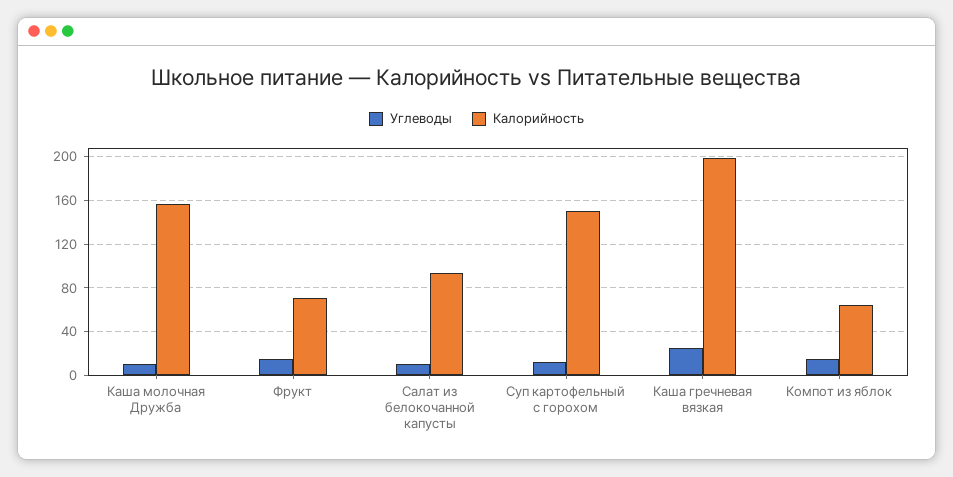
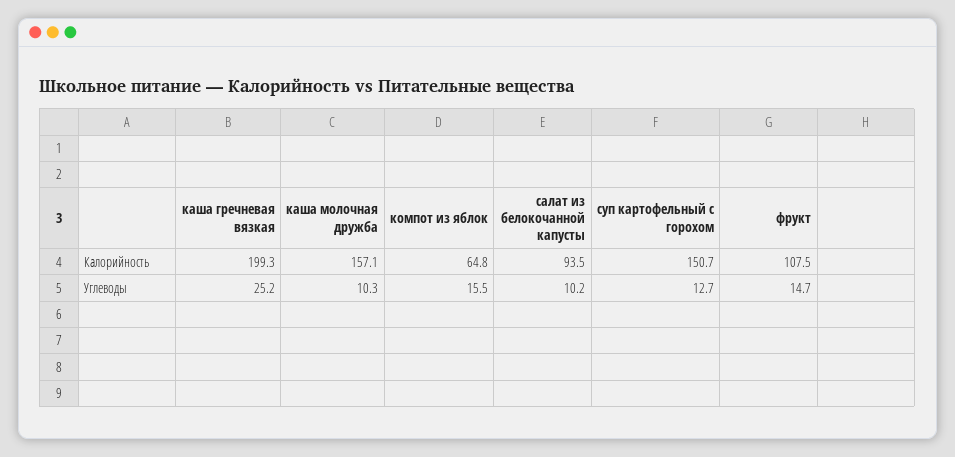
Калорийность, Фрукт: 70 -> 107.5

